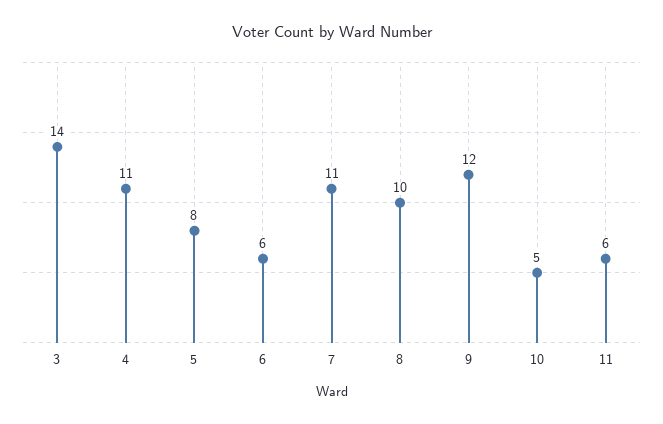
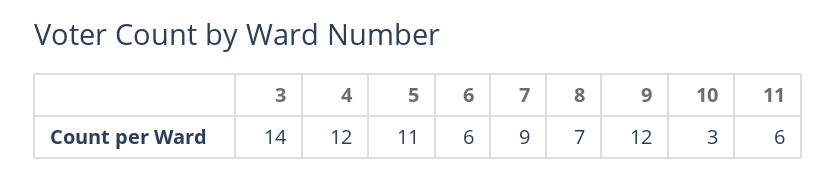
4: 11 -> 12
5: 8 -> 11
7: 11 -> 9
8: 10 -> 7
10: 5 -> 3

